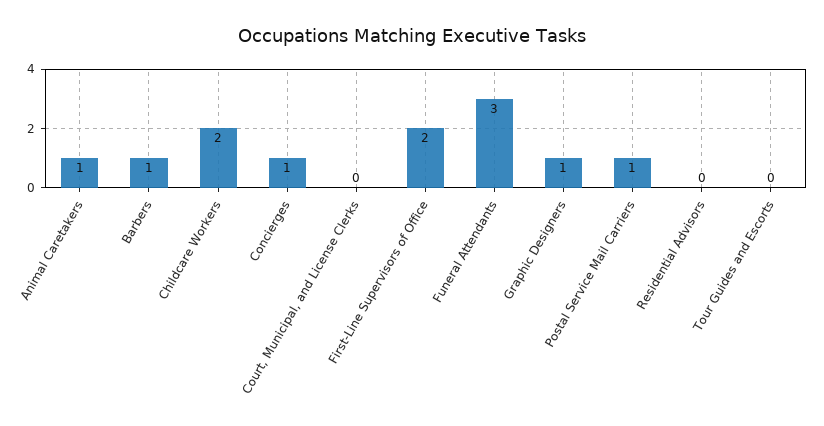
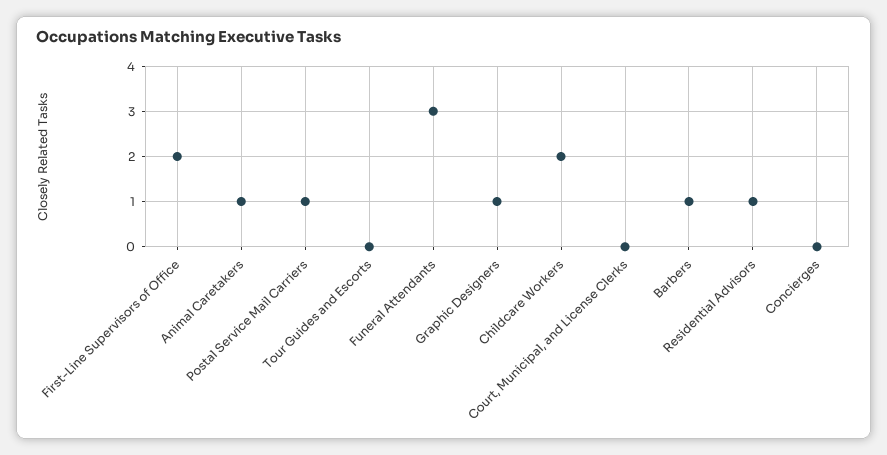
Concierges: 1 -> 0
Residential Advisors: 0 -> 1

